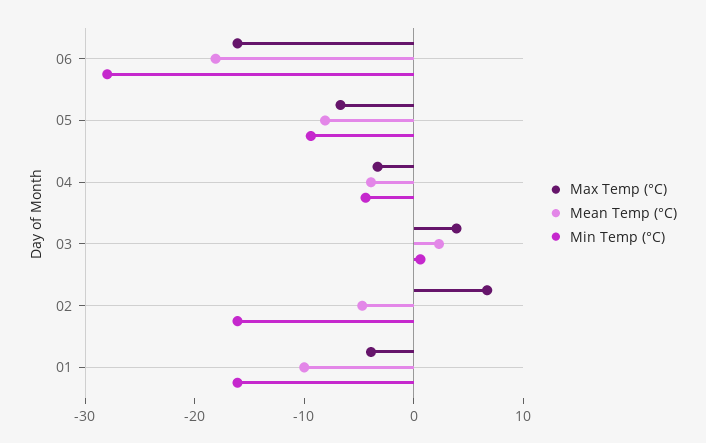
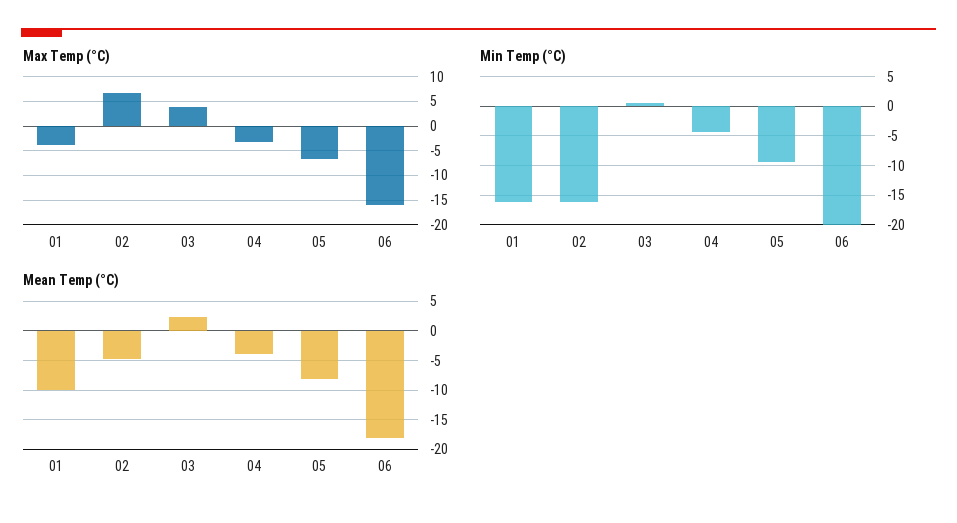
Min Temp (°C), 06: -28 -> -20

